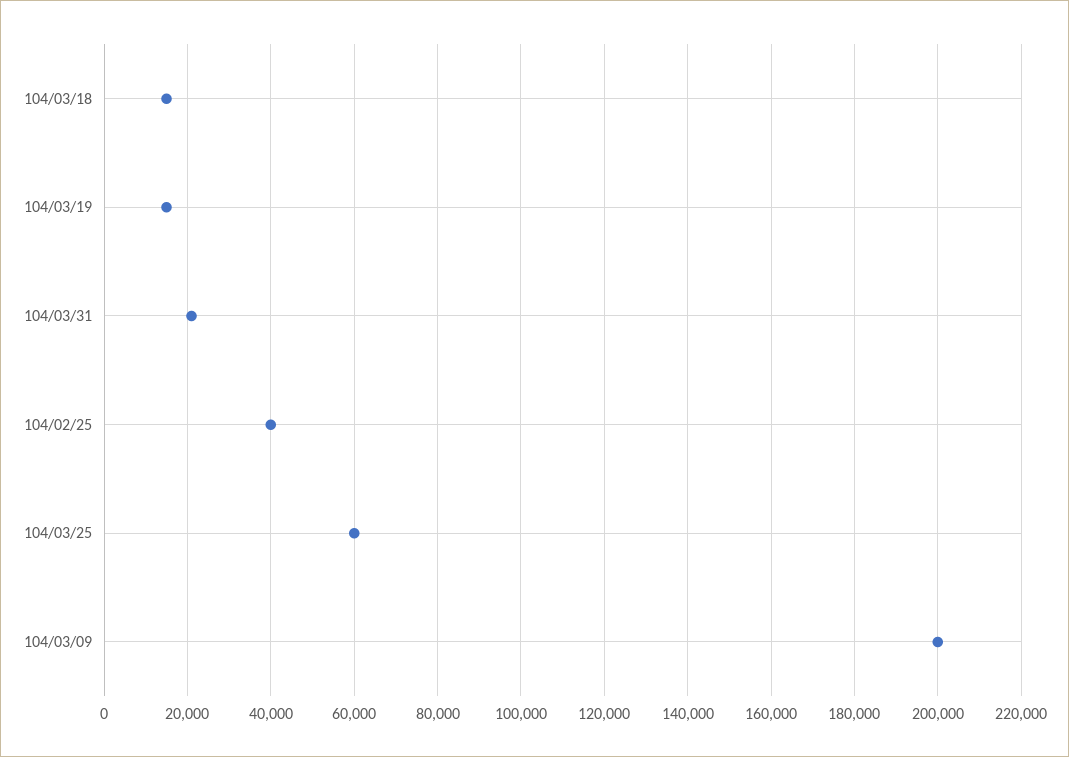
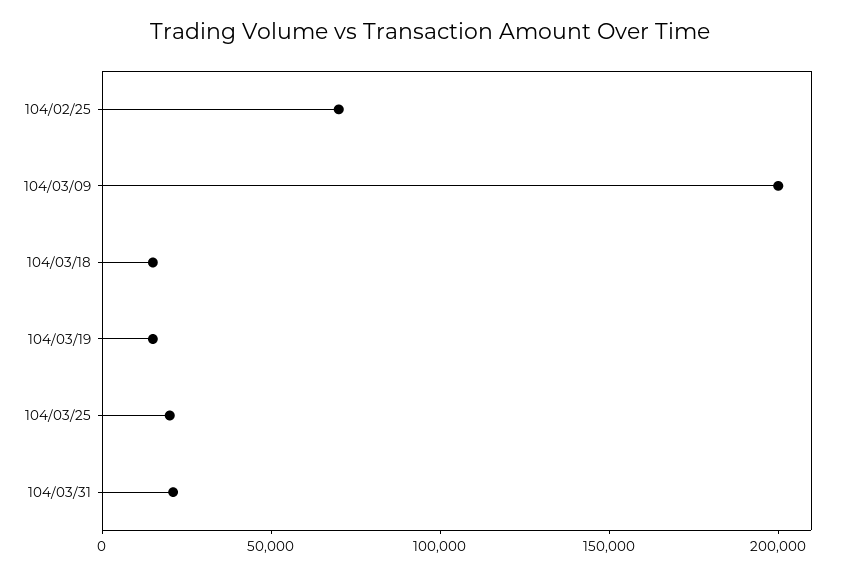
104/02/25: 40000 -> 70000
104/03/25: 60000 -> 20000

